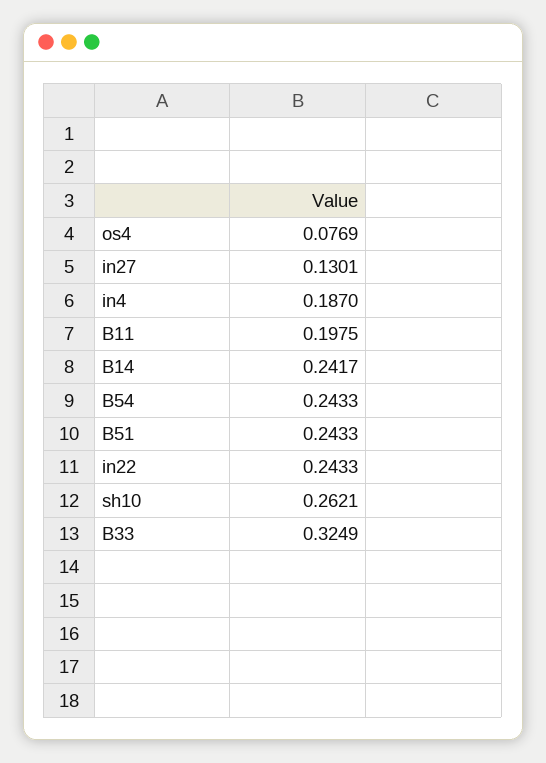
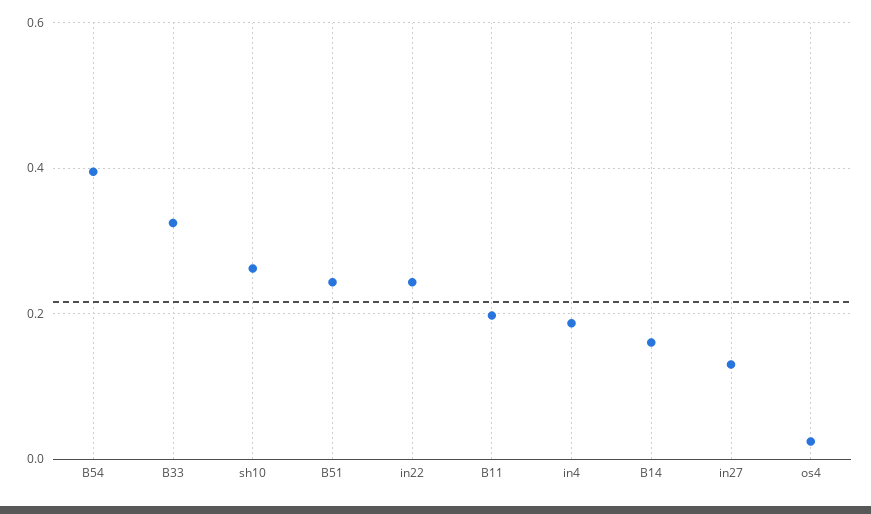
os4: 0.0769 -> 0.02
B14: 0.2417 -> 0.16
B54: 0.2433 -> 0.4

